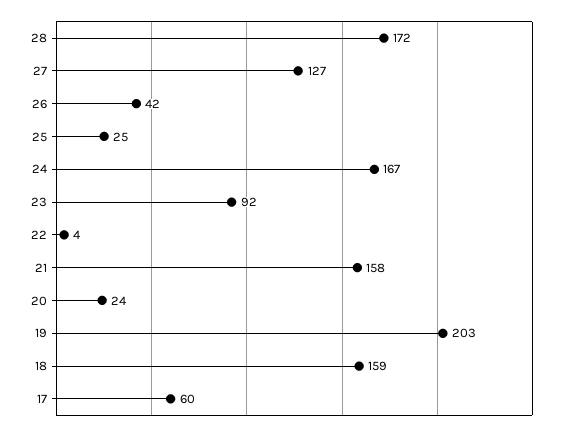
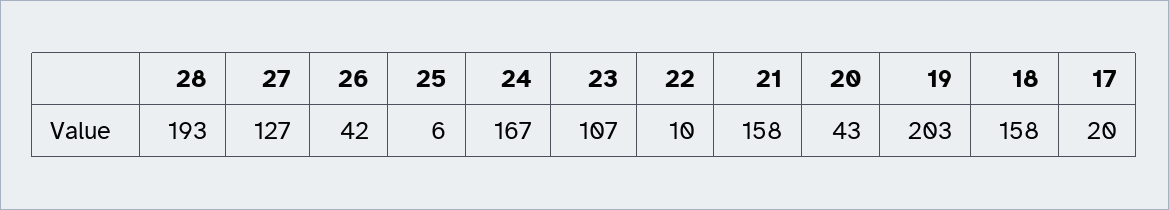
28: 172 -> 193
25: 25 -> 6
23: 92 -> 107
22: 4 -> 10
20: 24 -> 43
18: 159 -> 158
17: 60 -> 20

